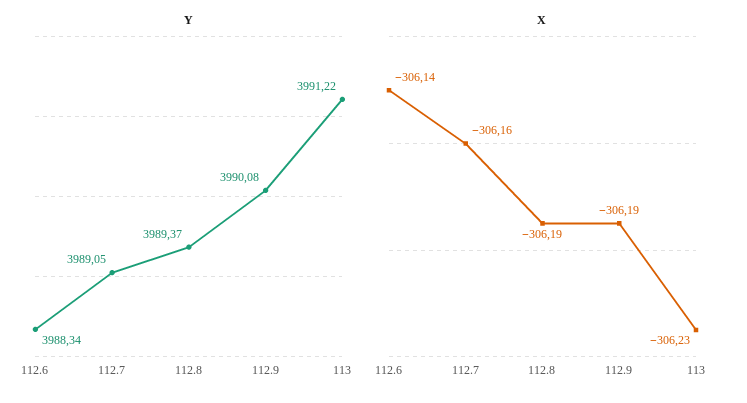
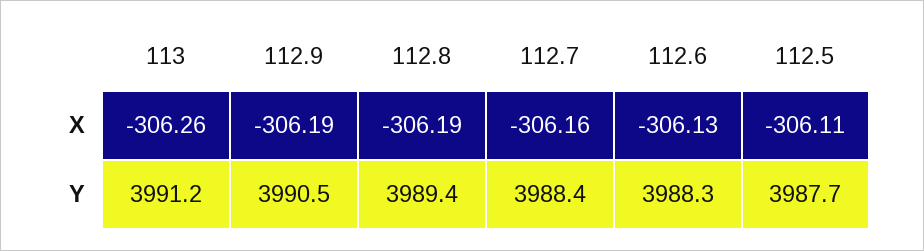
Y, 112.7: 3989.05 -> 3988.4
Y, 112.9: 3990.08 -> 3990.5
X, 112.6: -306.14 -> -306.13
X, 113: -306.23 -> -306.26
X, 112.5: none -> -306.11
Y, 112.5: none -> 3987.7

